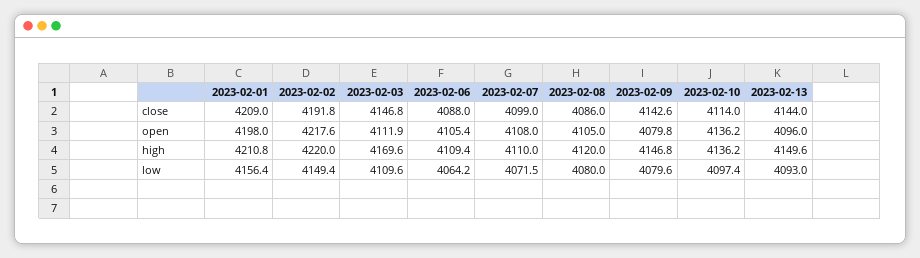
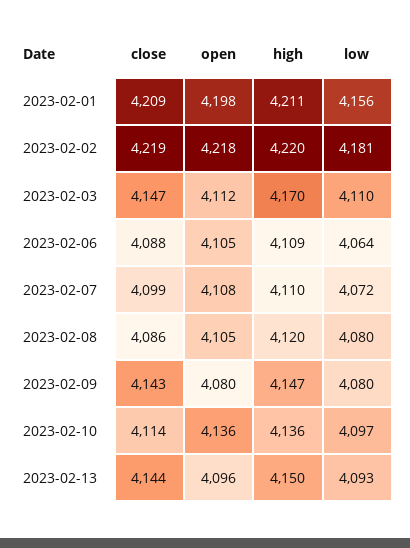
2023-02-02, close: 4191.8 -> 4219
2023-02-02, low: 4149.4 -> 4181

